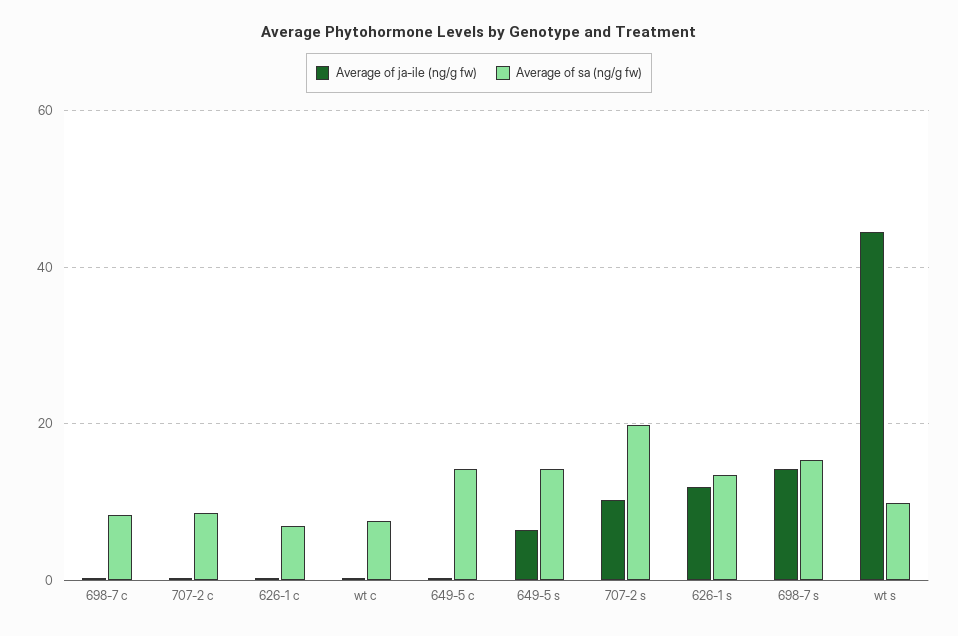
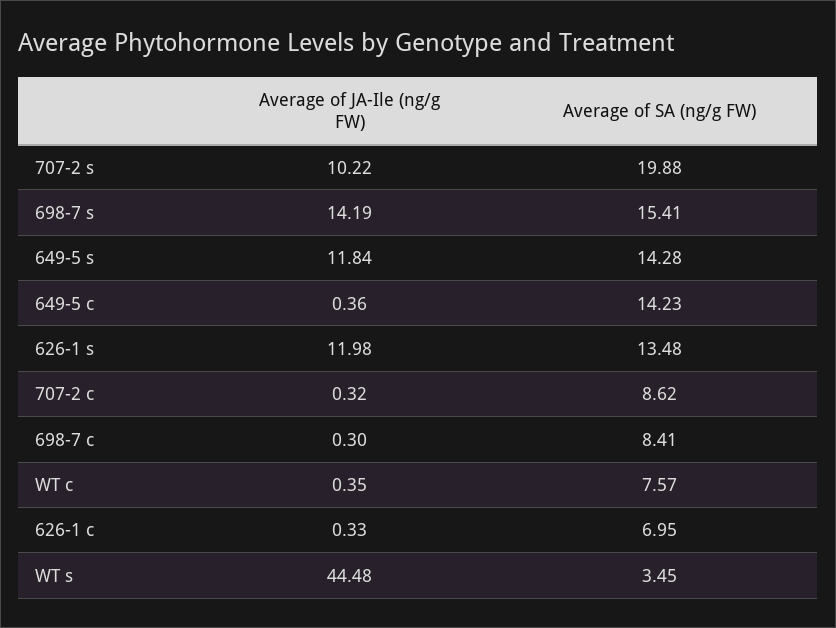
Average of ja-ile (ng/g fw), 649-5 s: 6 -> 11.84
Average of sa (ng/g fw), wt s: 10 -> 3.45

